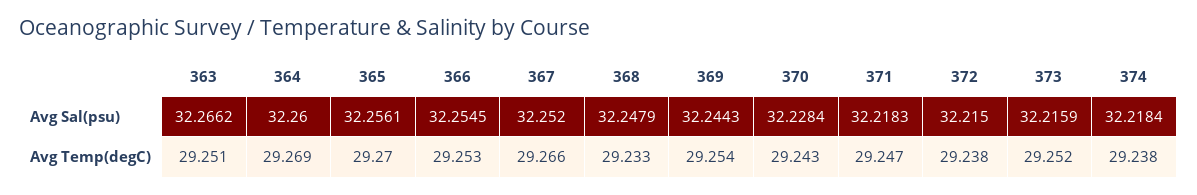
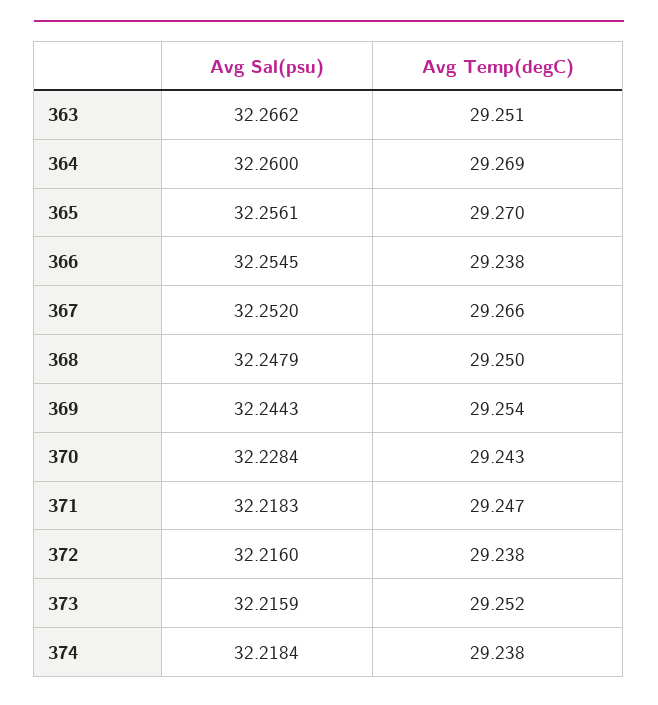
372, Avg Sal(psu): 32.215 -> 32.216
366, Avg Temp(degC): 29.253 -> 29.238
368, Avg Temp(degC): 29.233 -> 29.25

